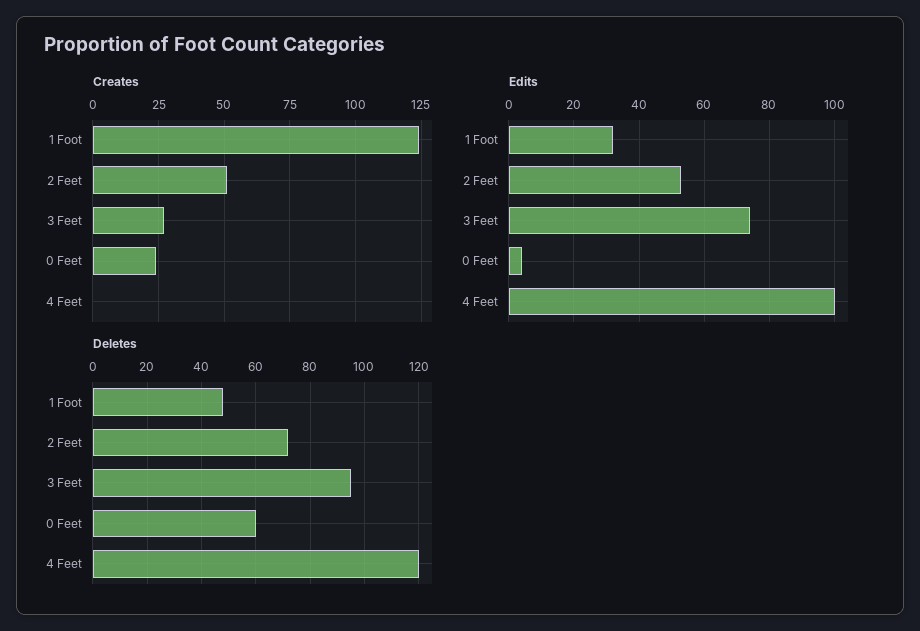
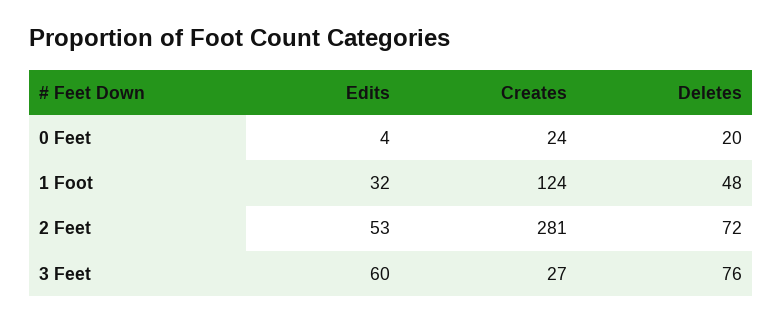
Creates, 2 Feet: 50 -> 281
Creates, 4 Feet: 0 -> none
Edits, 3 Feet: 75 -> 60
Edits, 4 Feet: 100 -> none
Deletes, 3 Feet: 95 -> 76
Deletes, 0 Feet: 60 -> 20
Deletes, 4 Feet: 120 -> none

